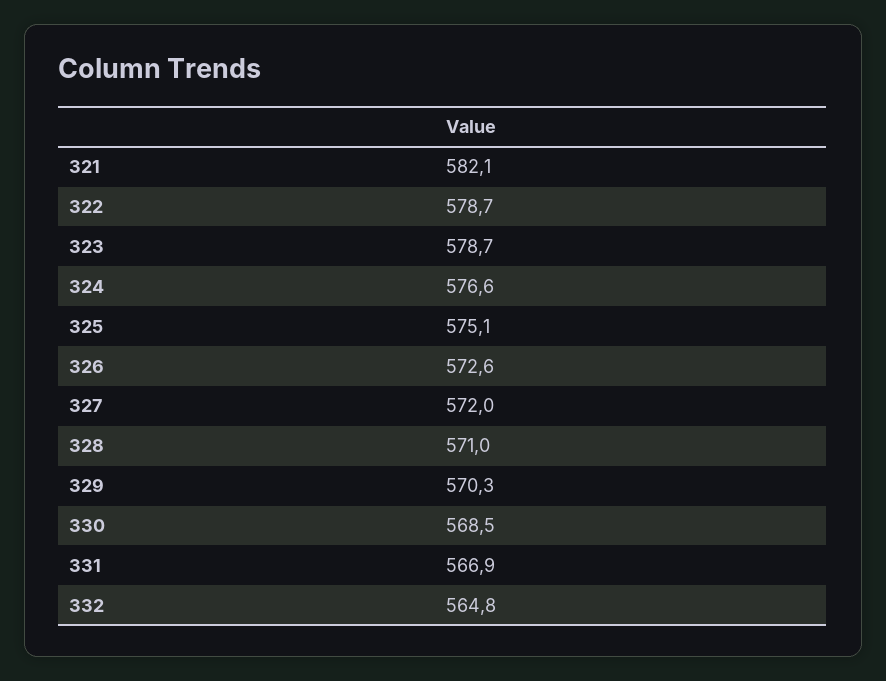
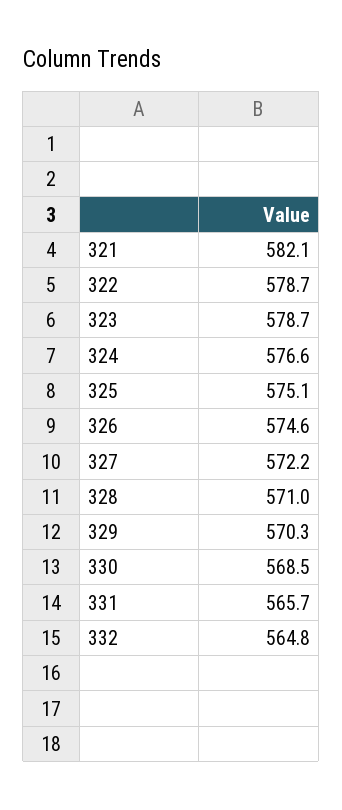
326: 572.6 -> 574.6
327: 572 -> 572.2
331: 566.9 -> 565.7

